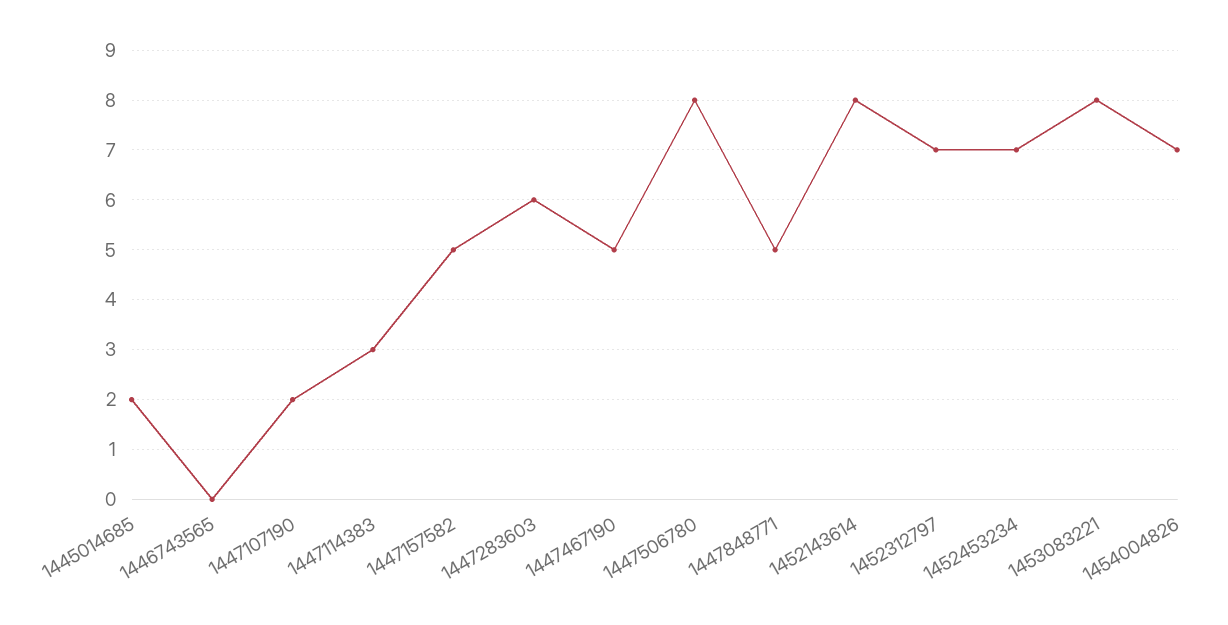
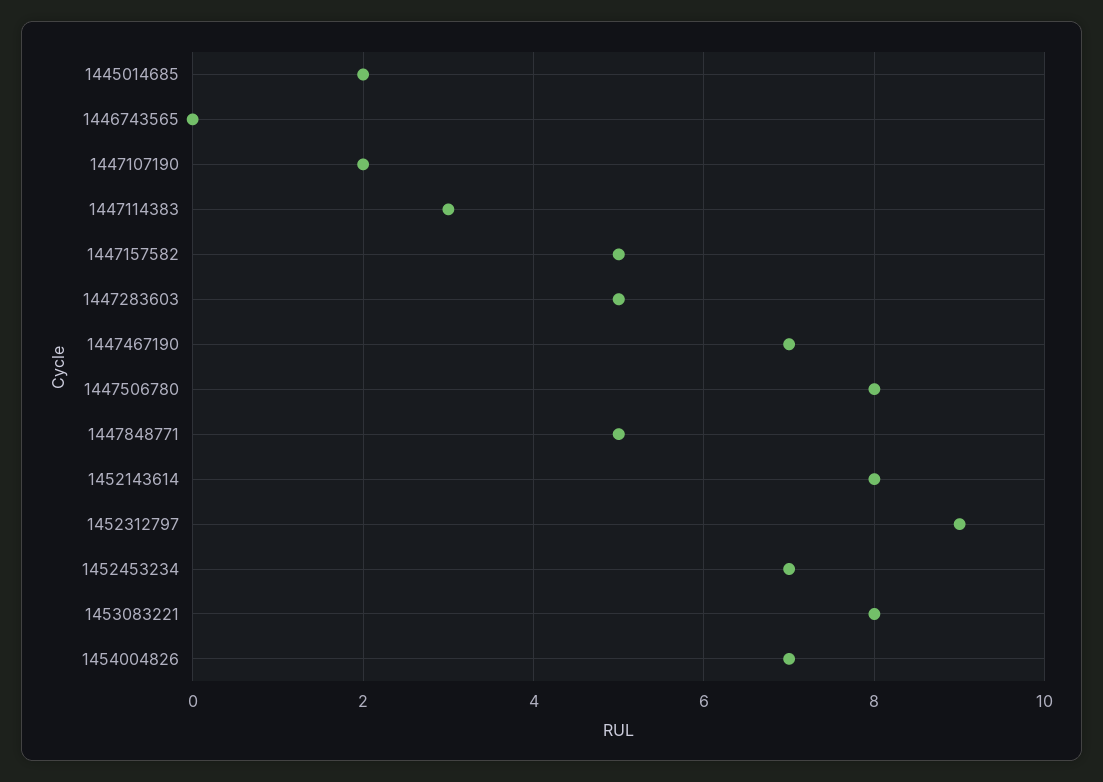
1447283603: 6 -> 5
1447467190: 5 -> 7
1452312797: 7 -> 9

